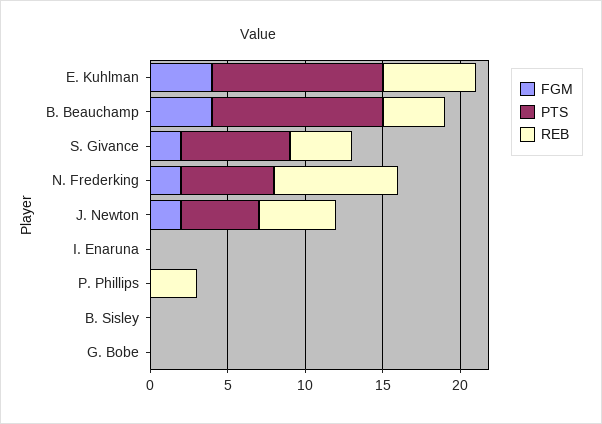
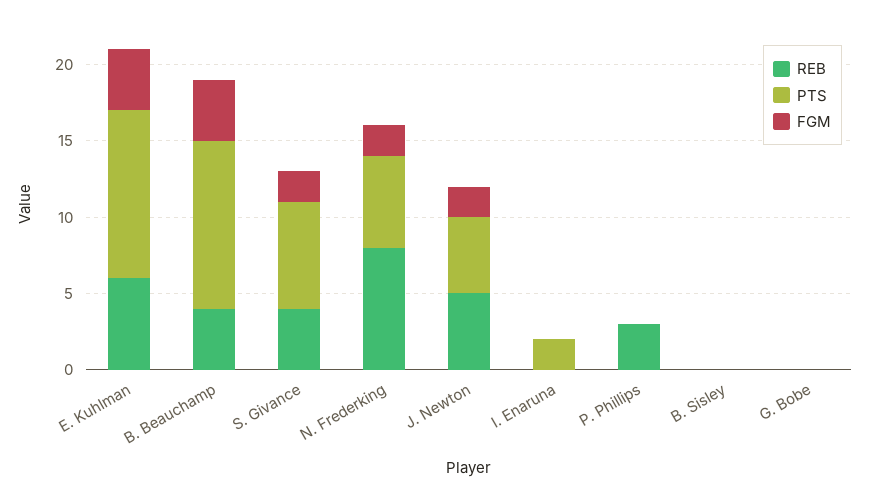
PTS, I. Enaruna: 0 -> 2

